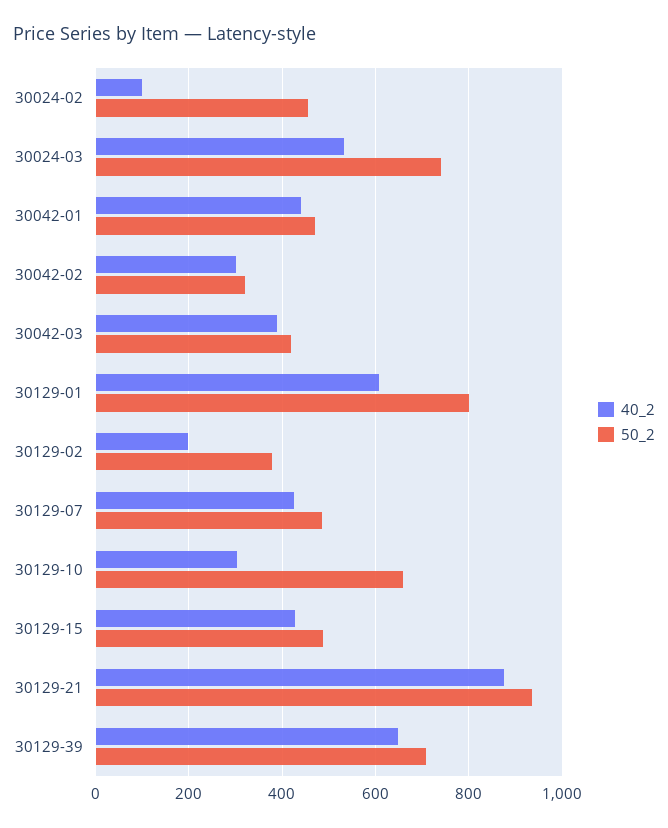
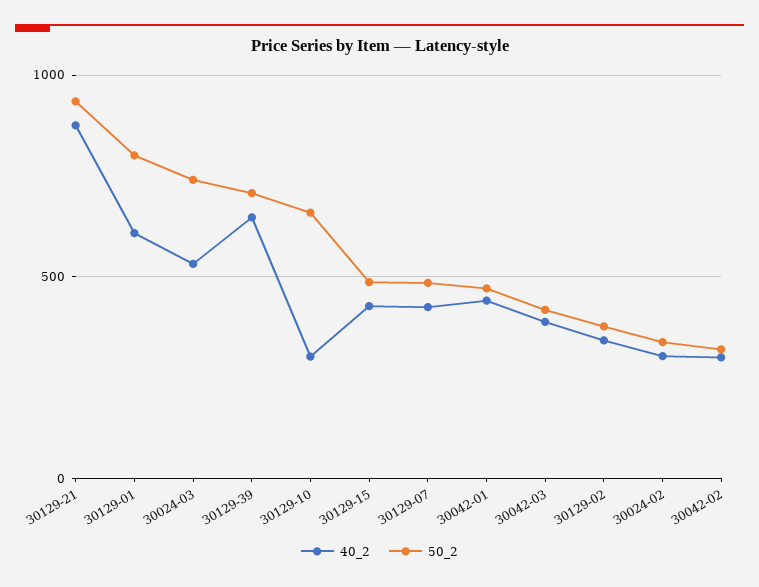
40_2, 30024-02: 100 -> 300
50_2, 30024-02: 460 -> 350
40_2, 30129-02: 200 -> 350

